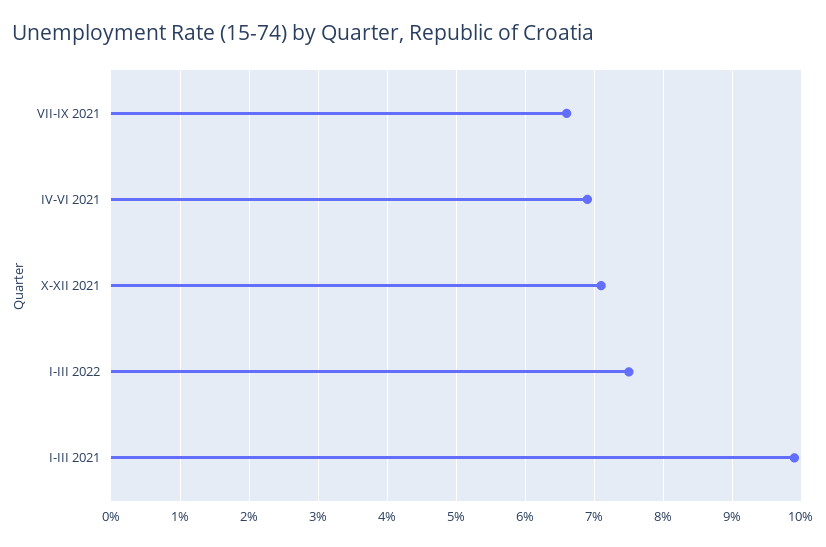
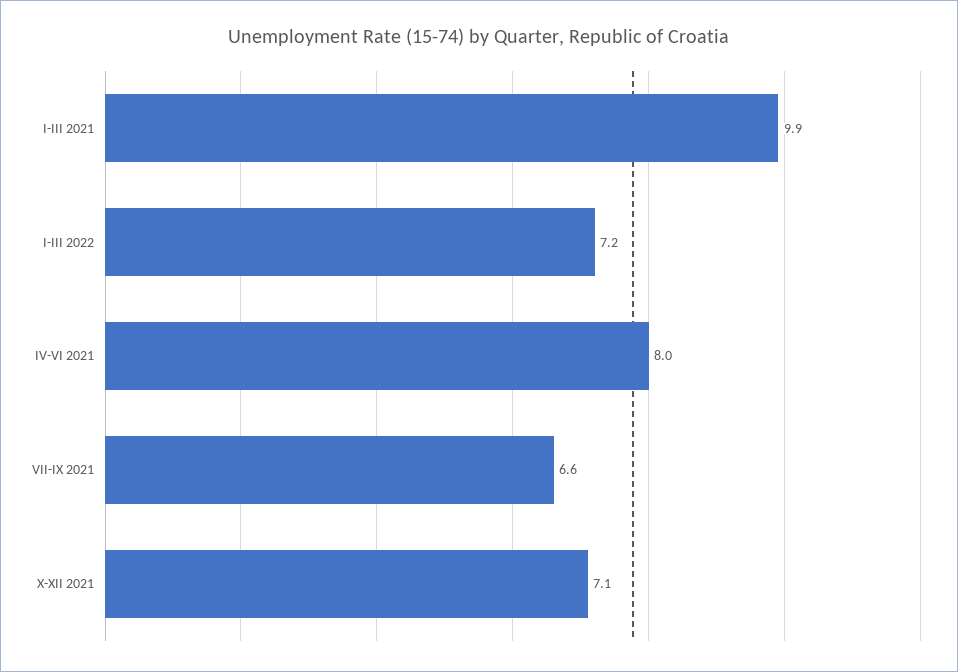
IV-VI 2021: 6.9 -> 8
I-III 2022: 7.5 -> 7.2

